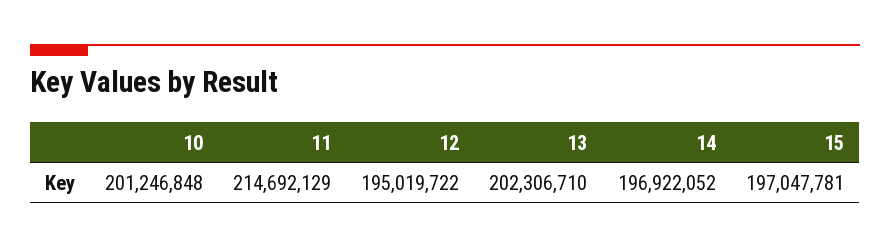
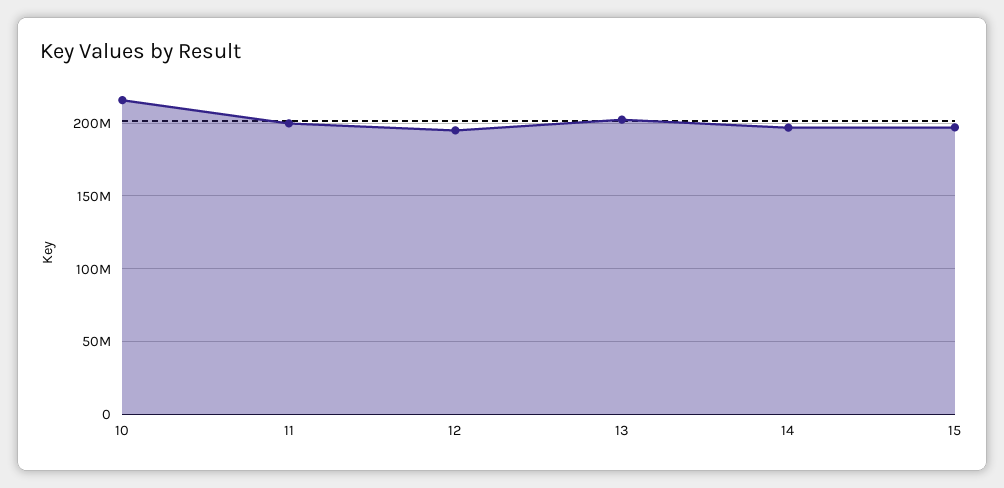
10: 201246848 -> 215000000
11: 214692129 -> 200000000

